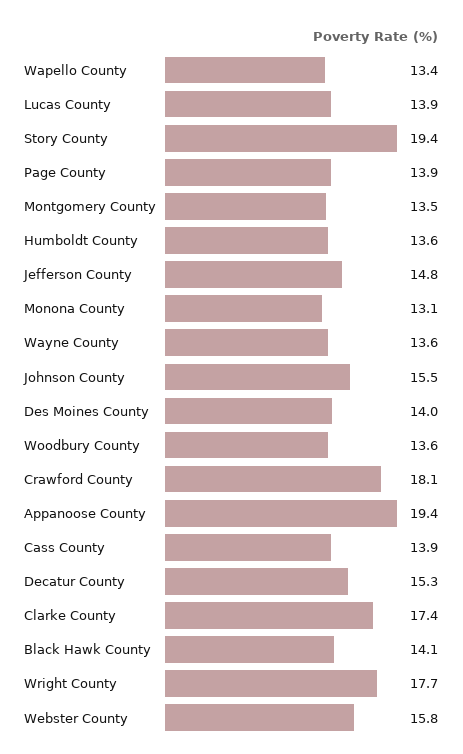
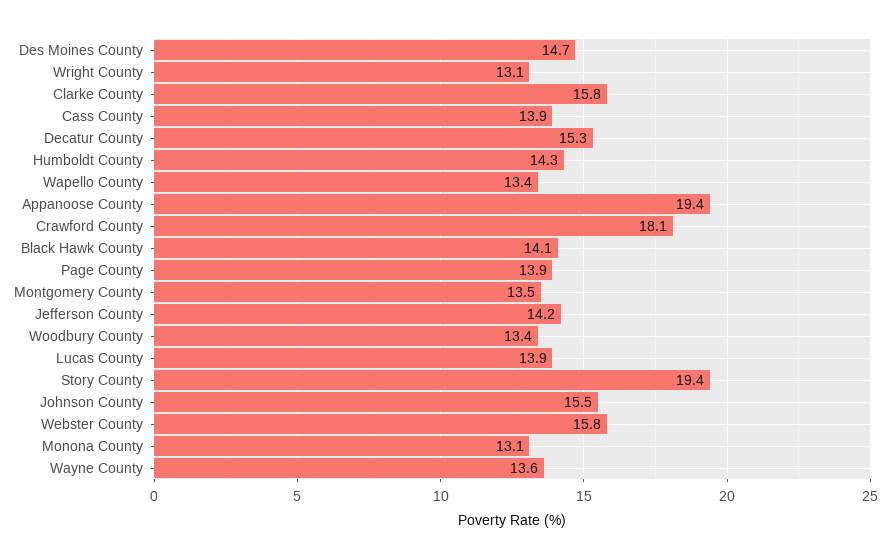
Humboldt County: 13.6 -> 14.3
Jefferson County: 14.8 -> 14.2
Des Moines County: 14 -> 14.7
Woodbury County: 13.6 -> 13.4
Clarke County: 17.4 -> 15.8
Wright County: 17.7 -> 13.1

